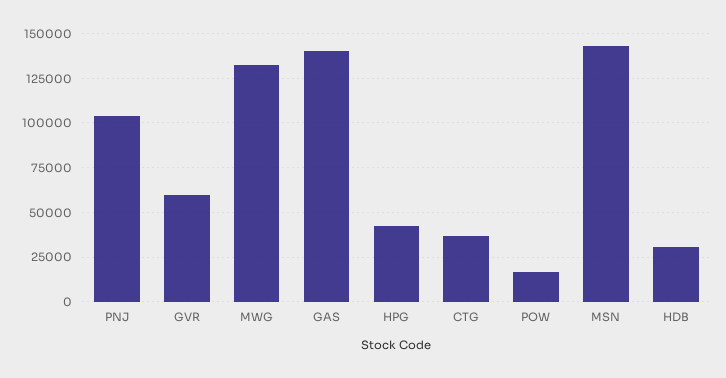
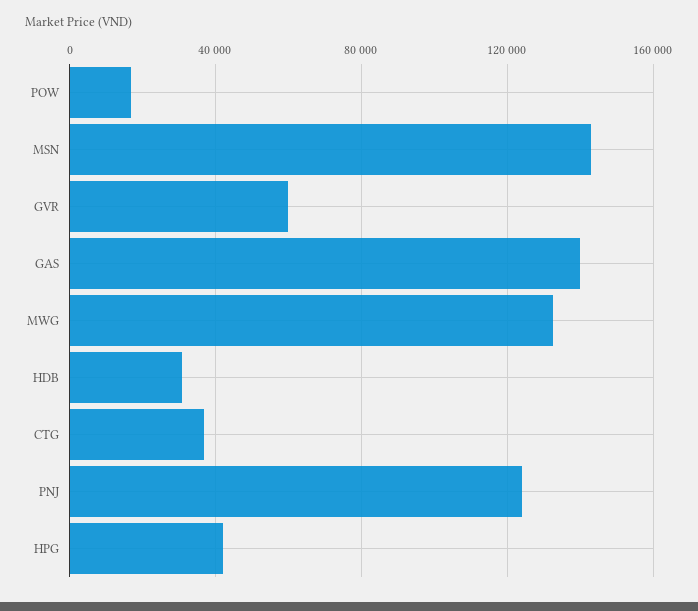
PNJ: 105000 -> 125000

